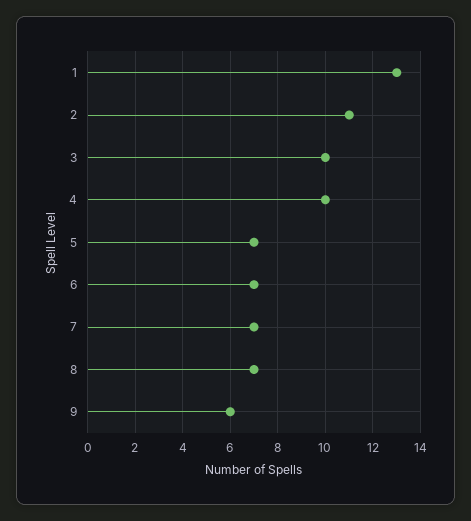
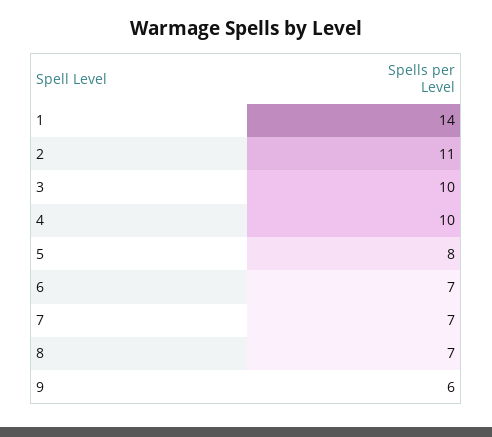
1: 13 -> 14
5: 7 -> 8

